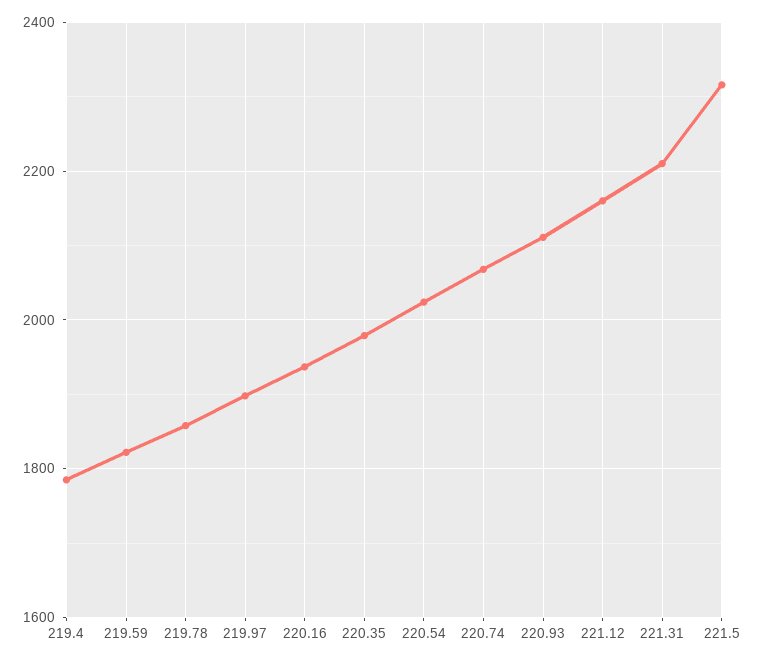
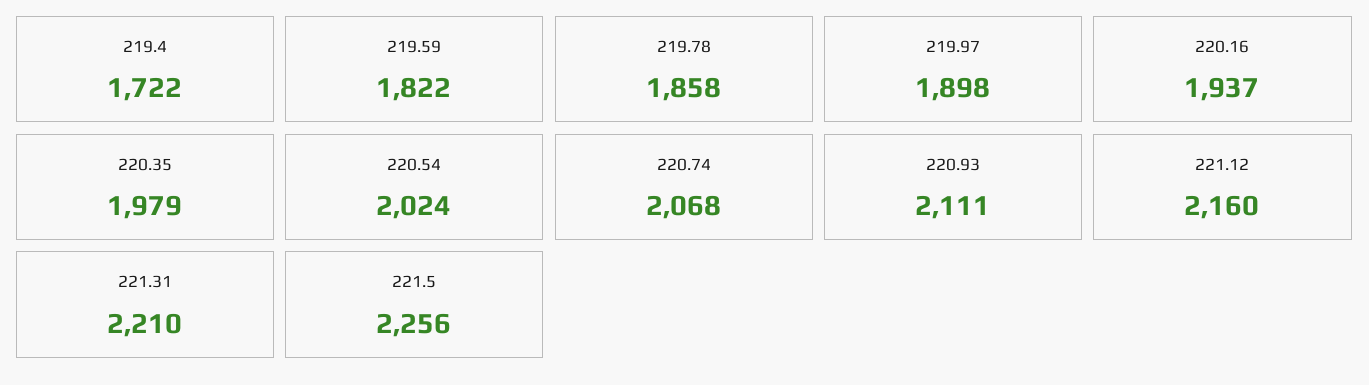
219.4: 1780 -> 1722
221.5: 2320 -> 2256

